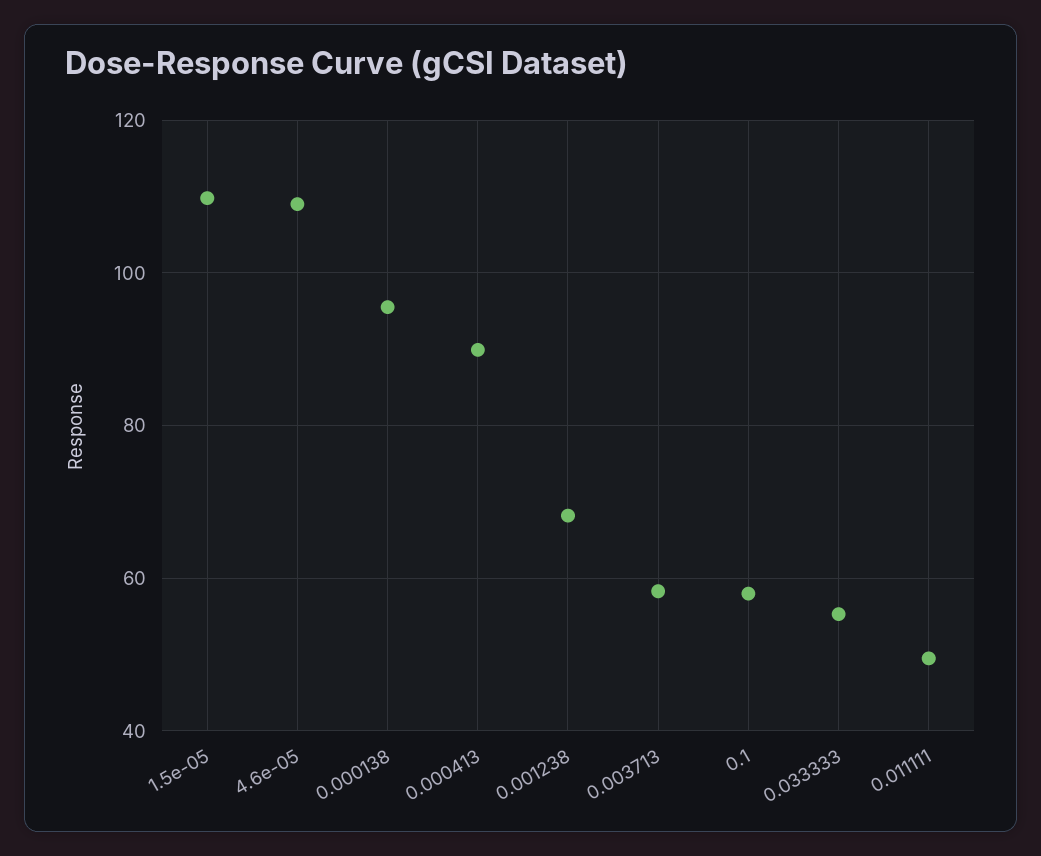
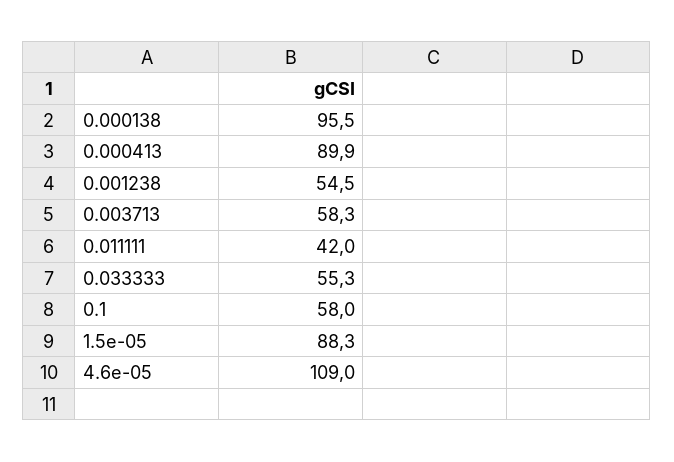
1.5e-05: 110 -> 88.3
0.001238: 68 -> 54.5
0.011111: 50 -> 42

